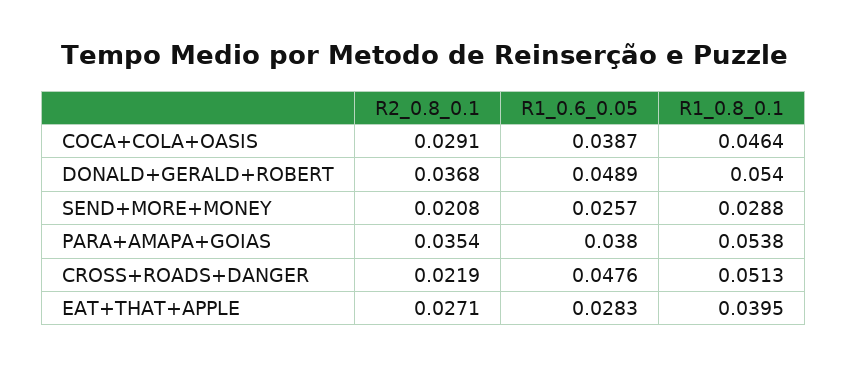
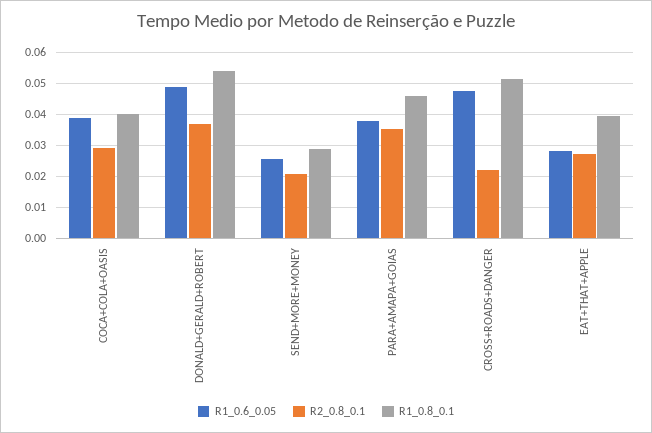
R1_0.8_0.1, COCA+COLA+OASIS: 0.0464 -> 0.04
R1_0.8_0.1, PARA+AMAPA+GOIAS: 0.0538 -> 0.046

